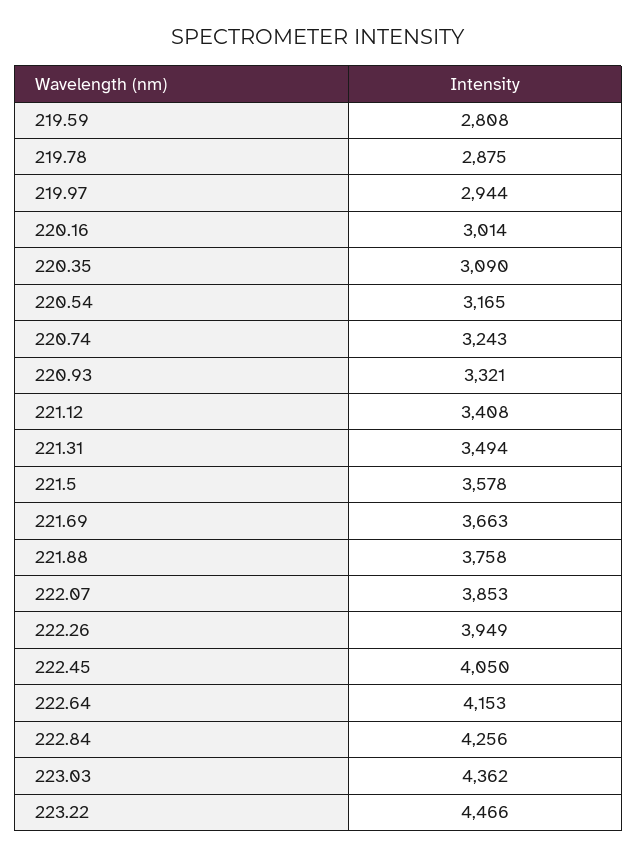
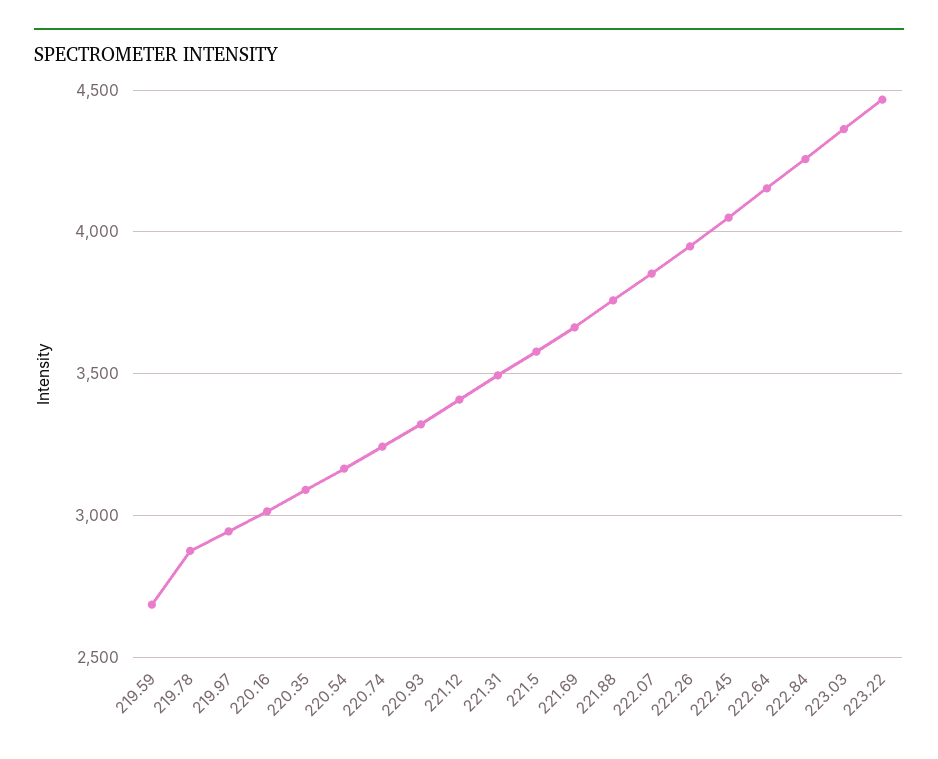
219.59: 2808 -> 2700

